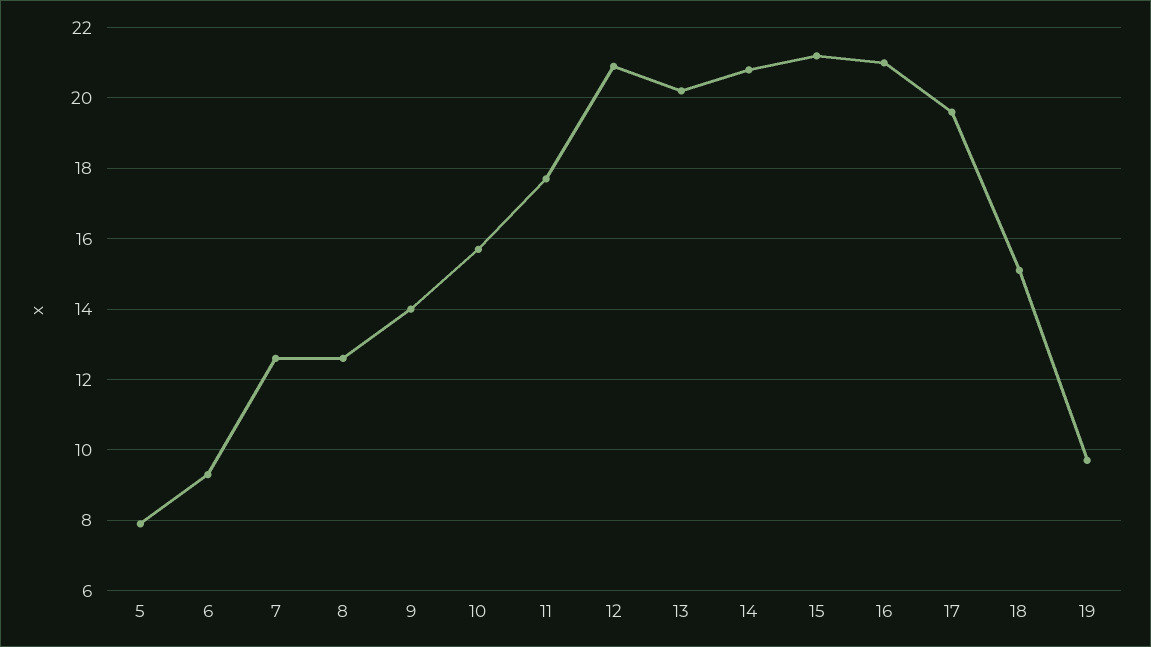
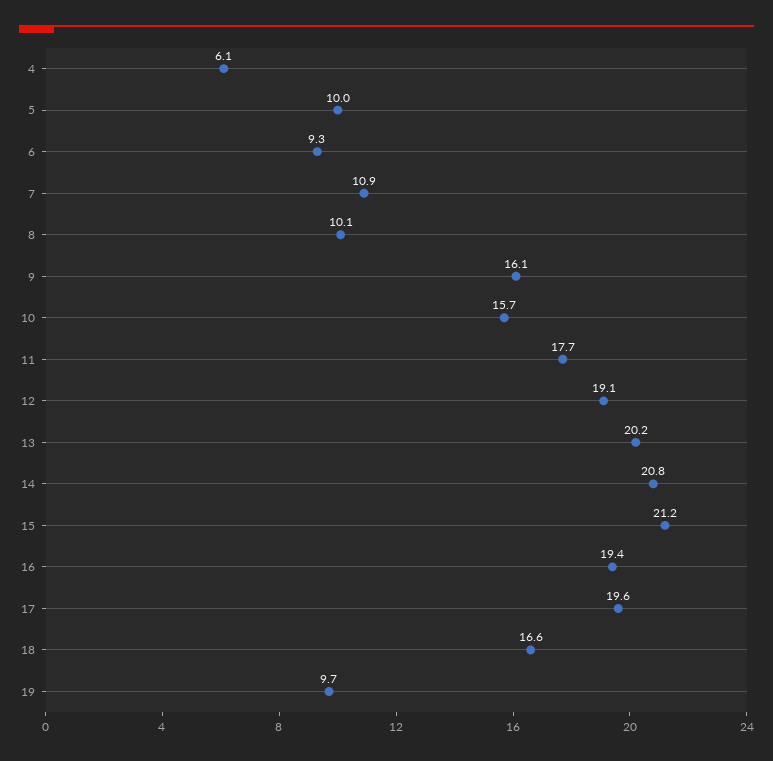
5: 8 -> 10
7: 12.5 -> 10.9
8: 12.5 -> 10.1
9: 14 -> 16.1
12: 21 -> 19.1
16: 21 -> 19.4
18: 15 -> 16.6
4: none -> 6.1

